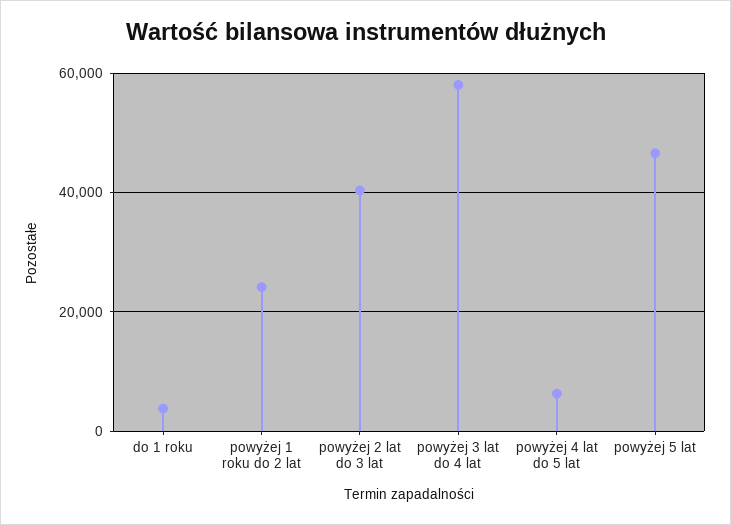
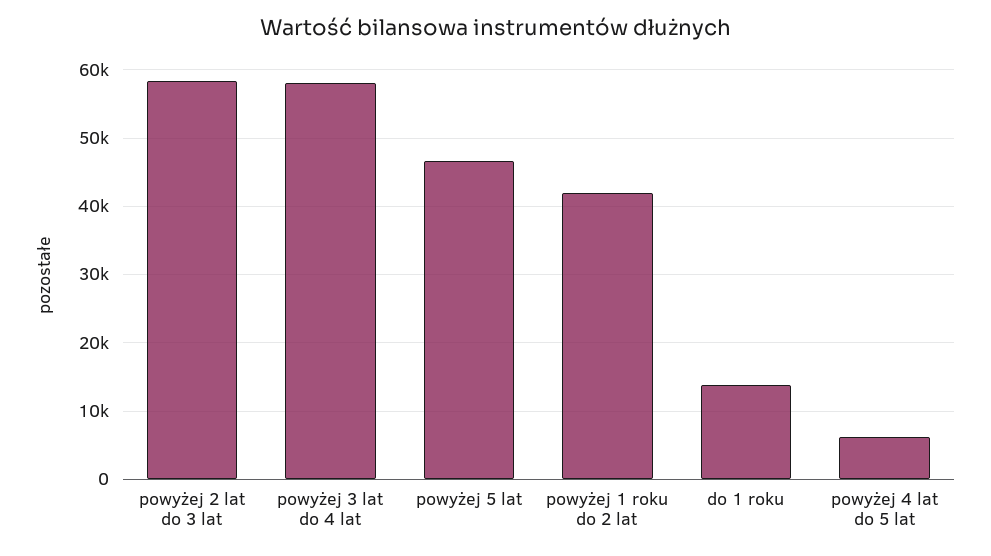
do 1 roku: 4000 -> 14000
powyżej 1 roku do 2 lat: 24000 -> 42000
powyżej 2 lat do 3 lat: 40000 -> 58000

